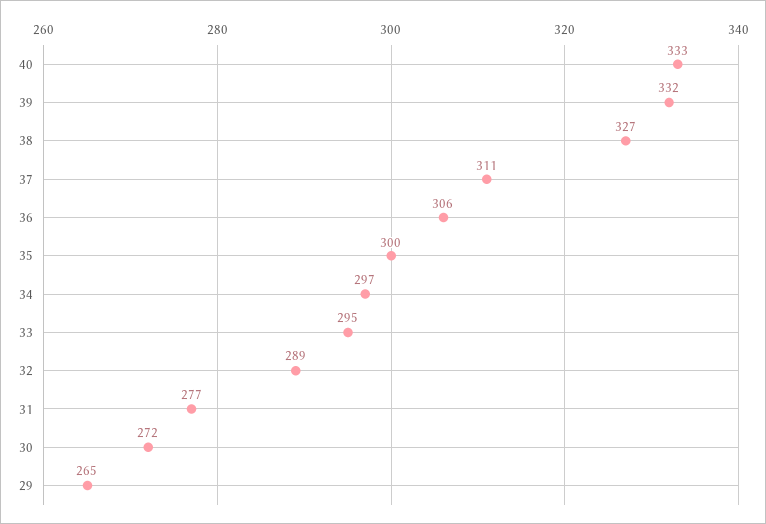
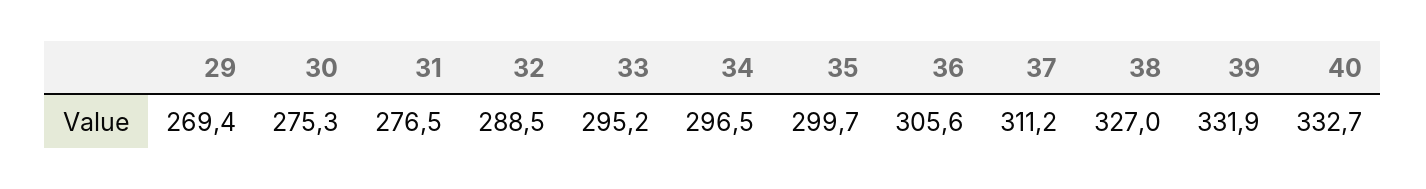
30: 272 -> 275.3
29: 265 -> 269.4

